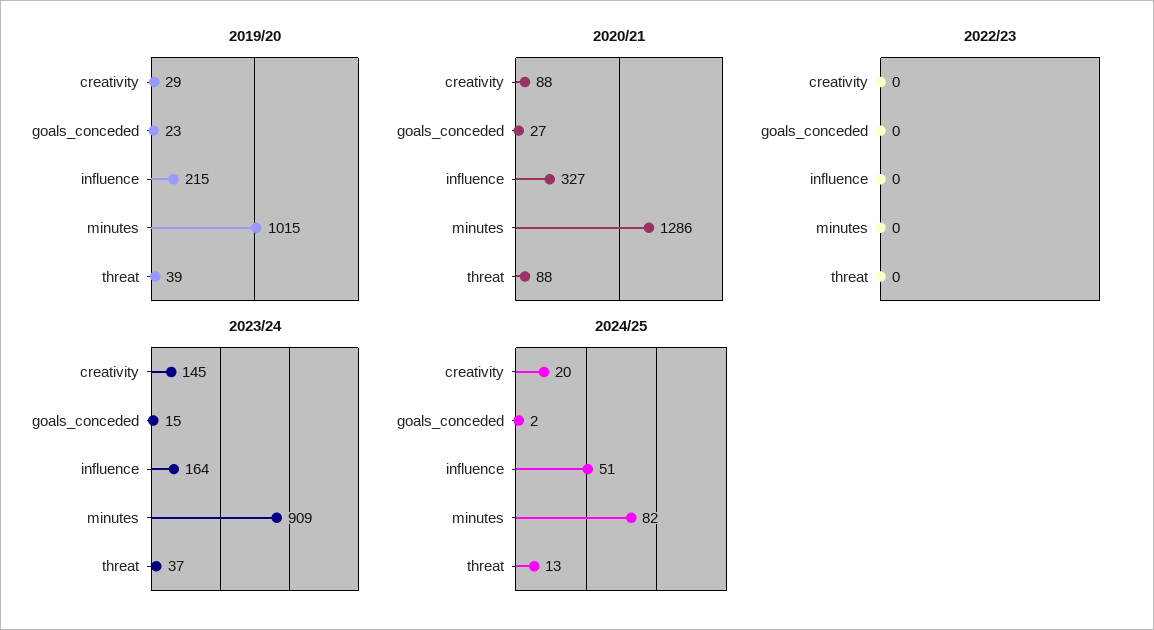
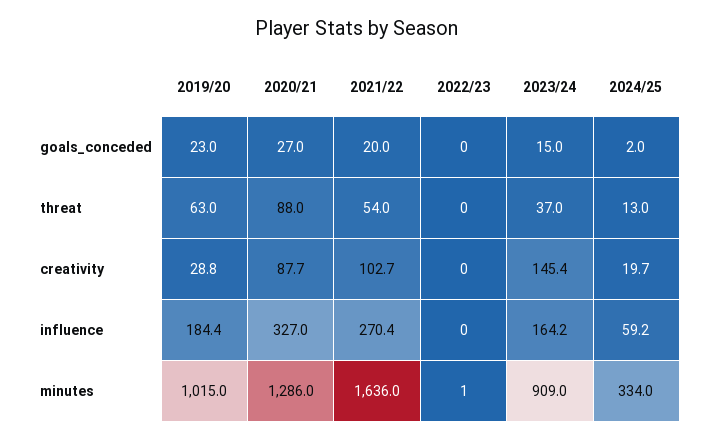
2019/20, influence: 215 -> 184.4
2019/20, threat: 39 -> 63
2022/23, minutes: 0 -> 1
2024/25, influence: 51 -> 59.2
2024/25, minutes: 82 -> 334
2021/22, goals_conceded: none -> 20
2021/22, threat: none -> 54
2021/22, creativity: none -> 102.7
2021/22, influence: none -> 270.4
2021/22, minutes: none -> 1636

